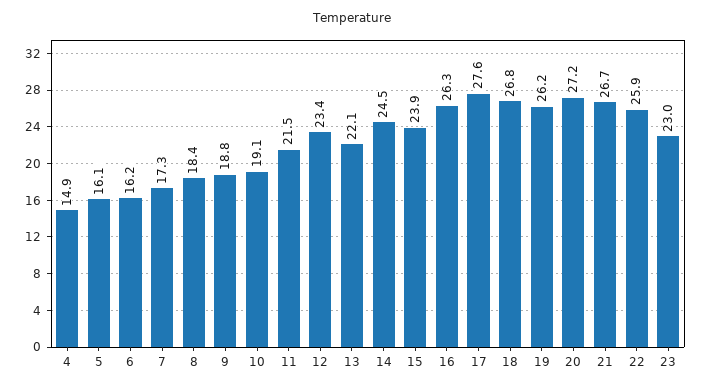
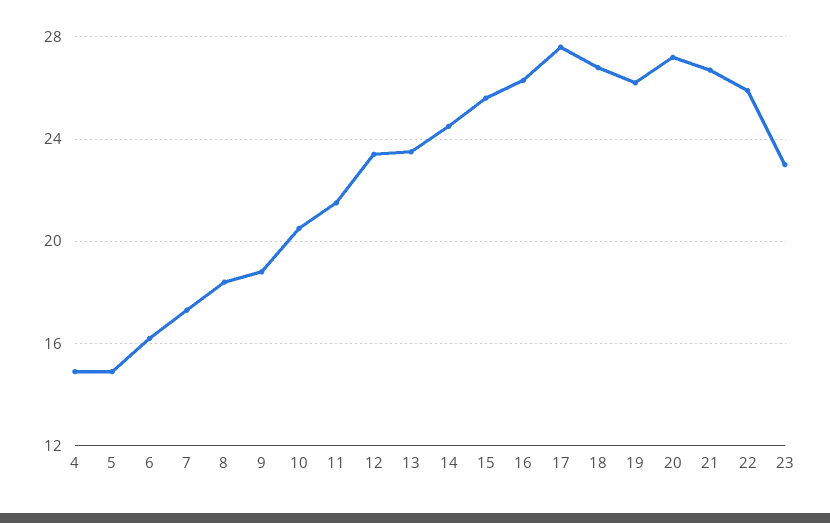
5: 16.1 -> 15
10: 19.1 -> 20.5
13: 22.1 -> 23.5
15: 23.9 -> 25.5

